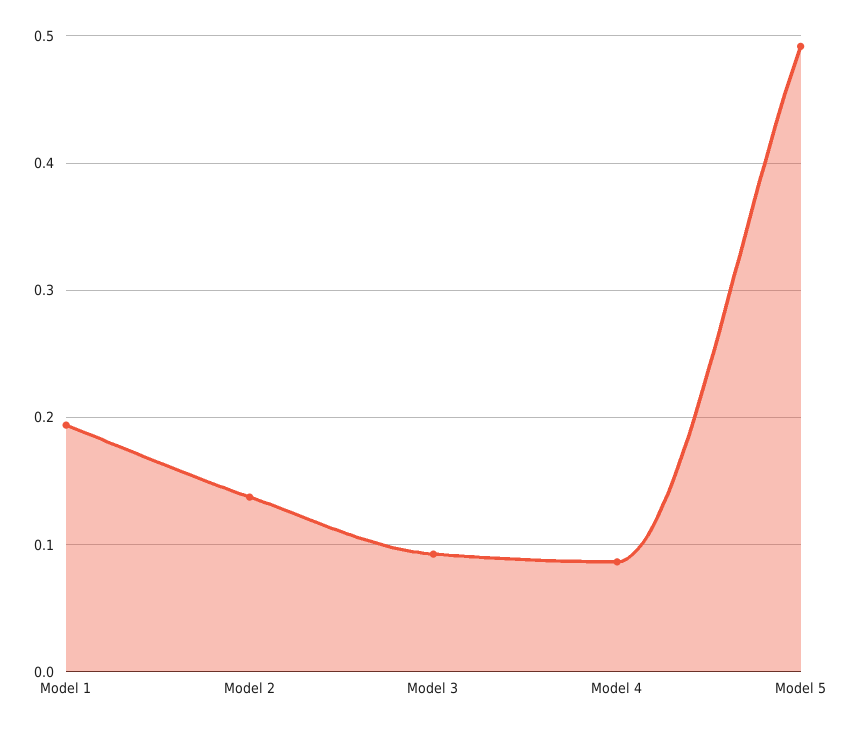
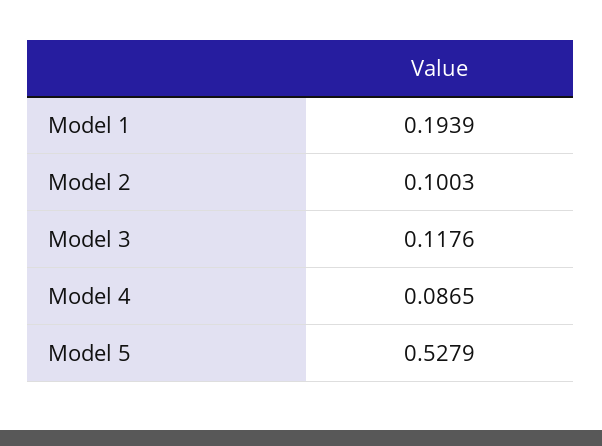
Model 2: 0.14 -> 0.1003
Model 3: 0.09 -> 0.1176
Model 5: 0.49 -> 0.5279

